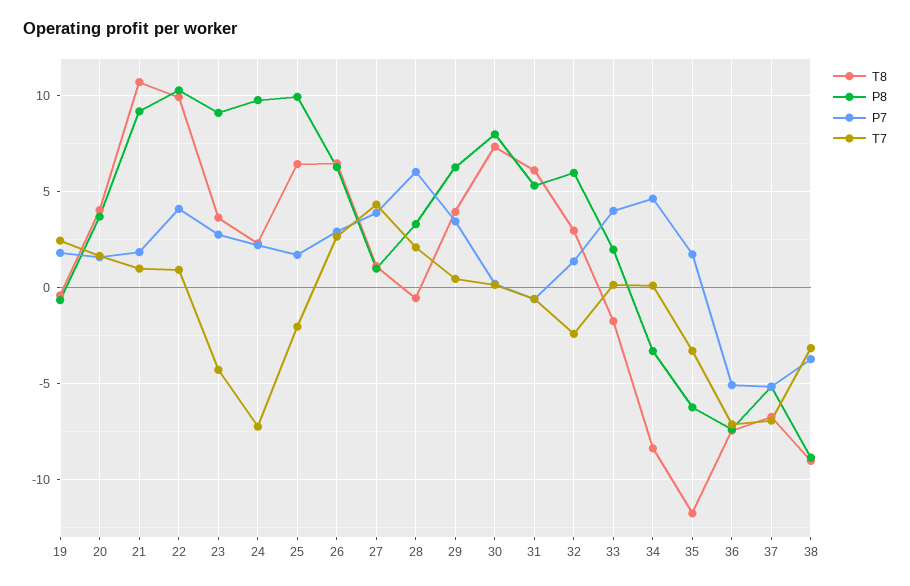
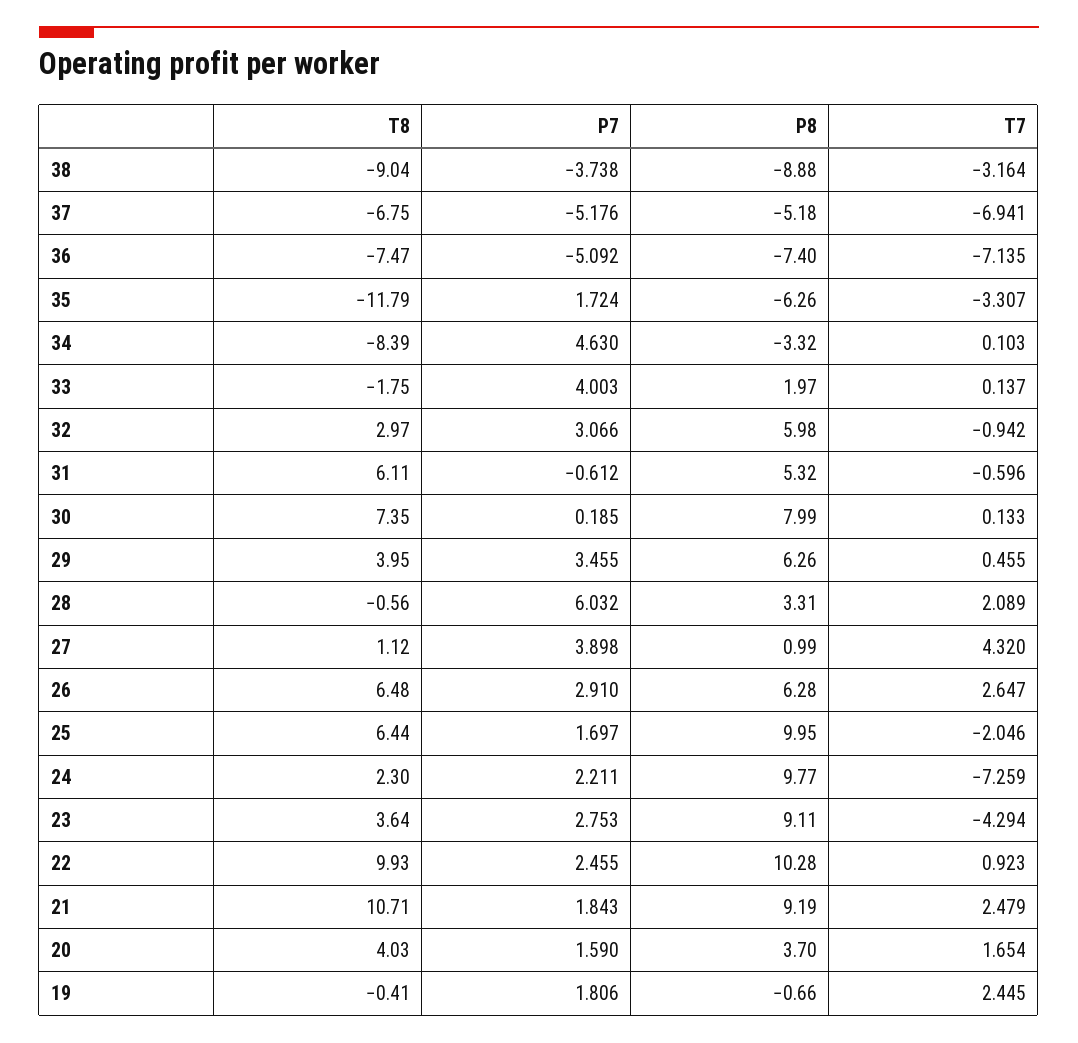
T7, 21: 1 -> 2.479
P7, 22: 4 -> 2.455
P7, 32: 1.5 -> 3.066
T7, 32: -2.5 -> -0.942

